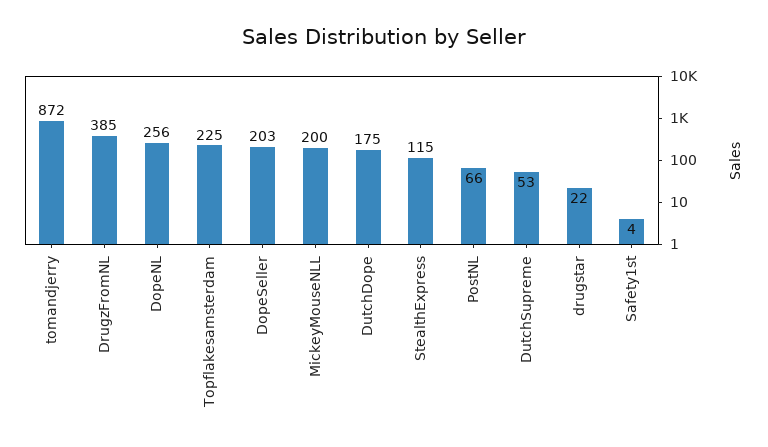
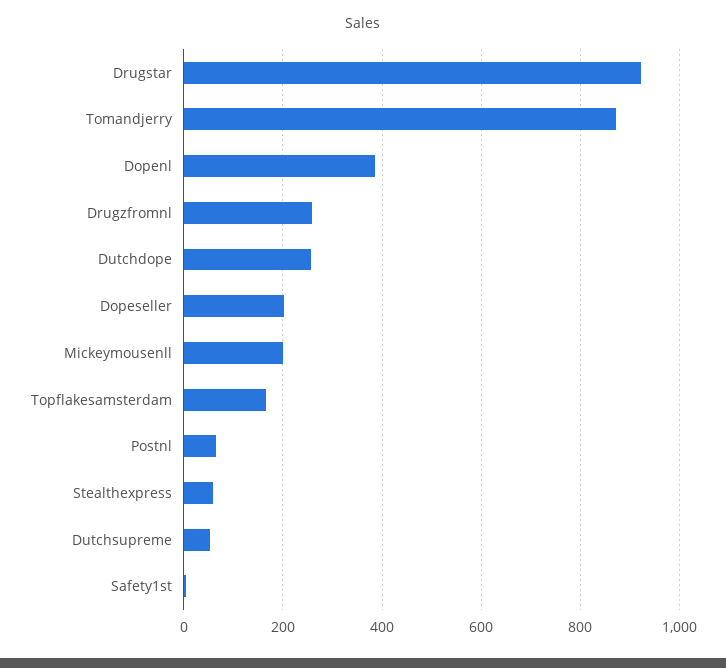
DrugzFromNL: 385 -> 260
DopeNL: 256 -> 380
Topflakesamsterdam: 225 -> 160
DutchDope: 175 -> 260
StealthExpress: 115 -> 60
drugstar: 22 -> 920

